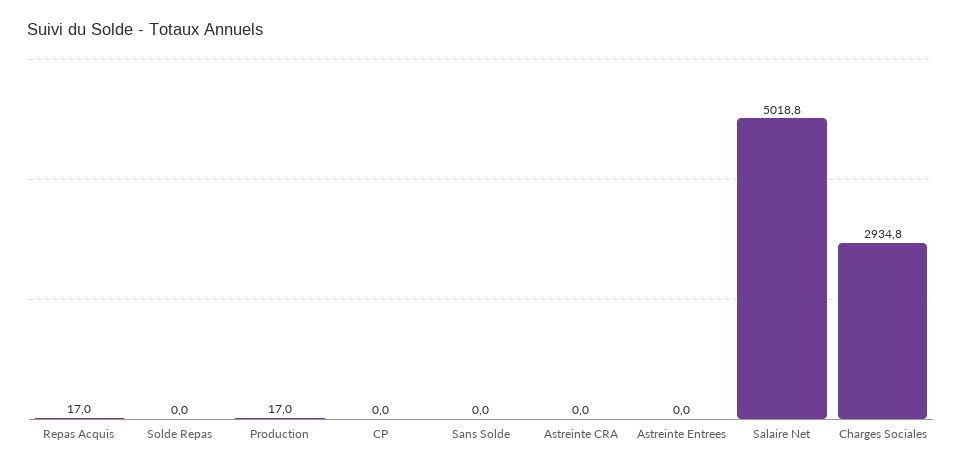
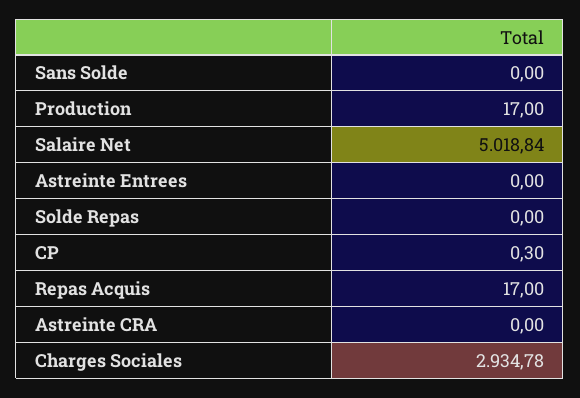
CP: 0 -> 0.3

